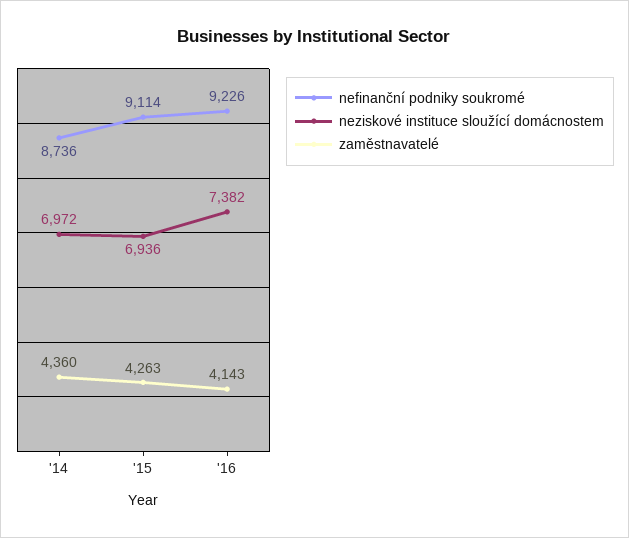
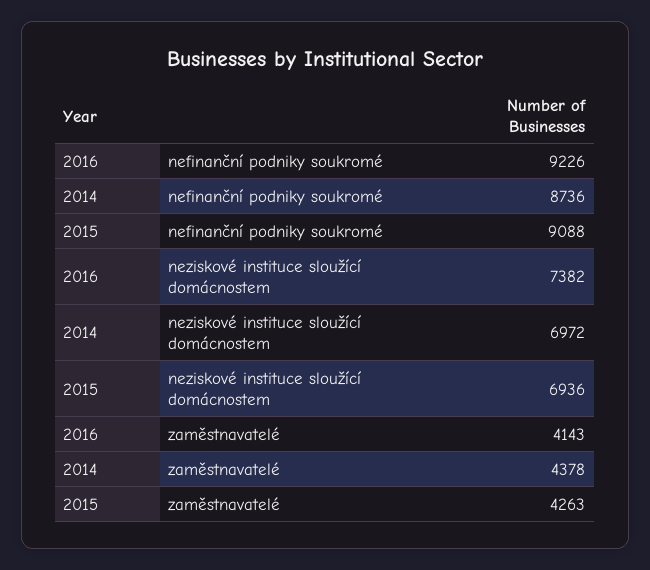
zaměstnavatelé, '14: 4360 -> 4378
nefinanční podniky soukromé, '15: 9114 -> 9088

